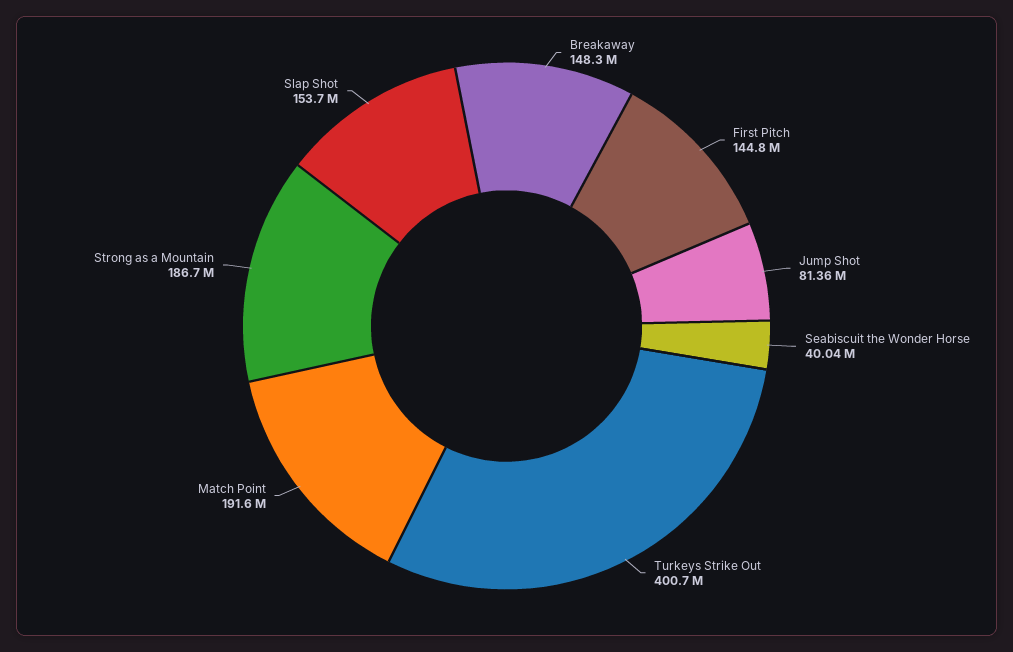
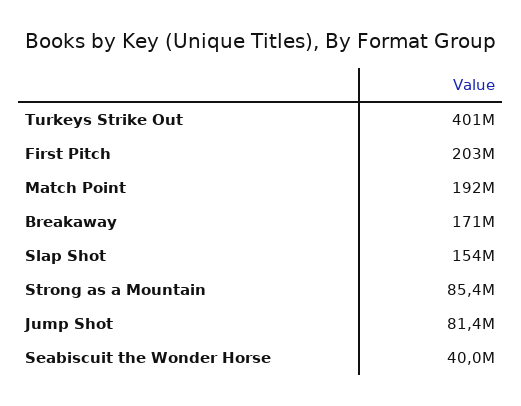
Breakaway: 148300000 -> 171000000
First Pitch: 144800000 -> 203000000
Strong as a Mountain: 186700000 -> 85400000

